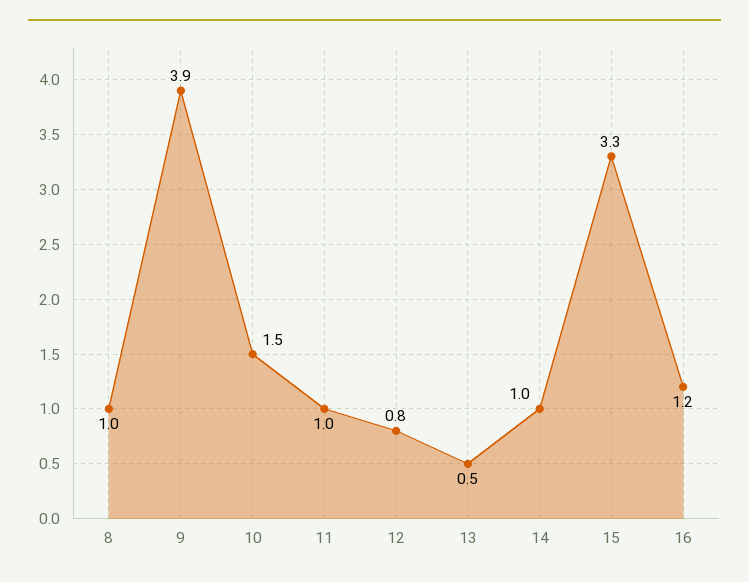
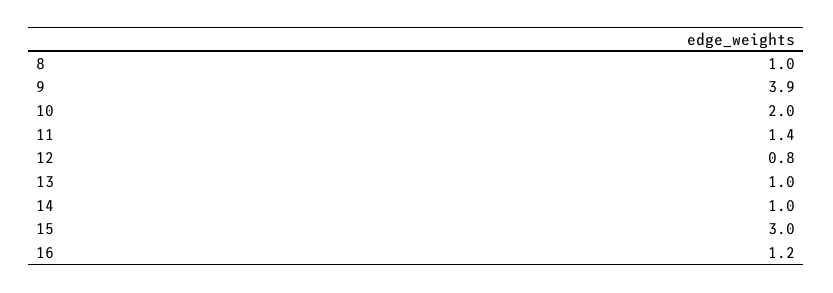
10: 1.5 -> 2
11: 1 -> 1.4
13: 0.5 -> 1
15: 3.3 -> 3

